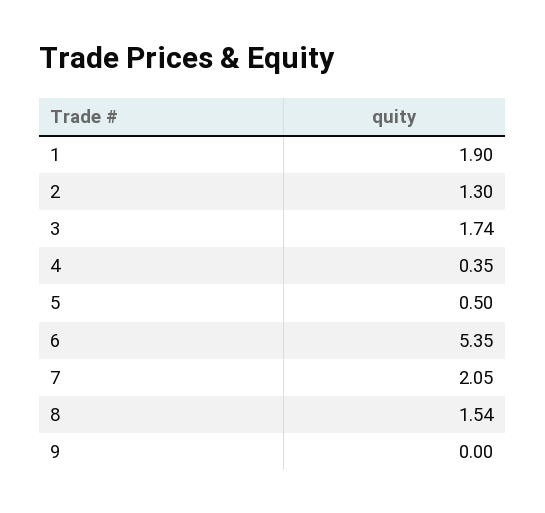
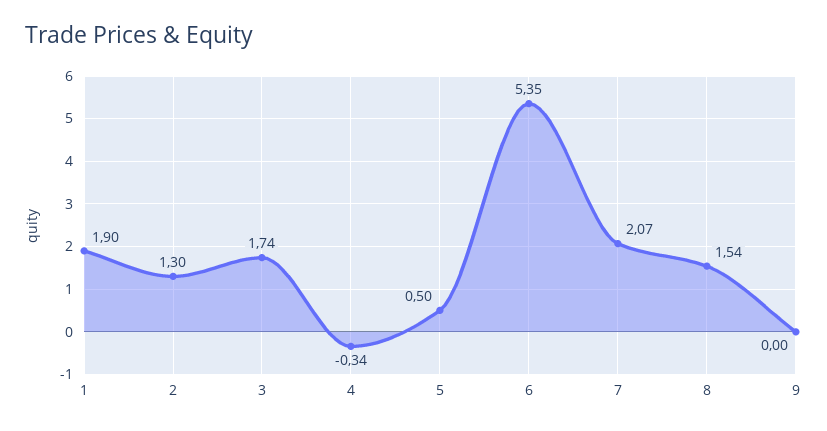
4: 0.35 -> -0.34
7: 2.05 -> 2.07

